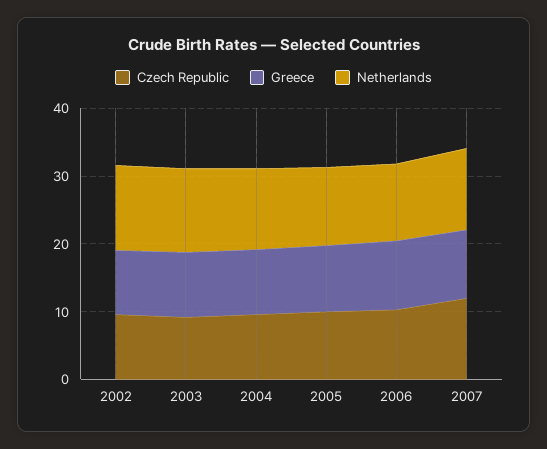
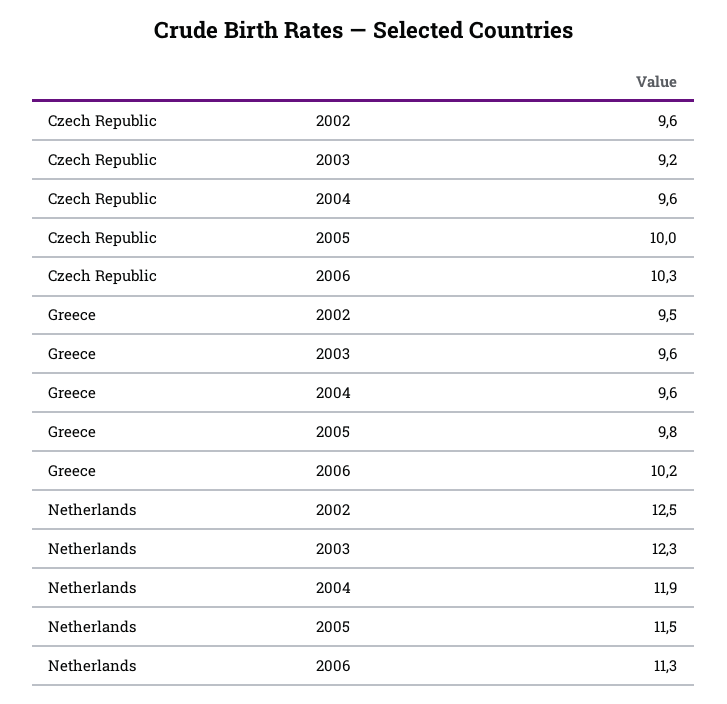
Czech Republic, 2007: 12 -> none
Greece, 2007: 10 -> none
Netherlands, 2007: 12 -> none

